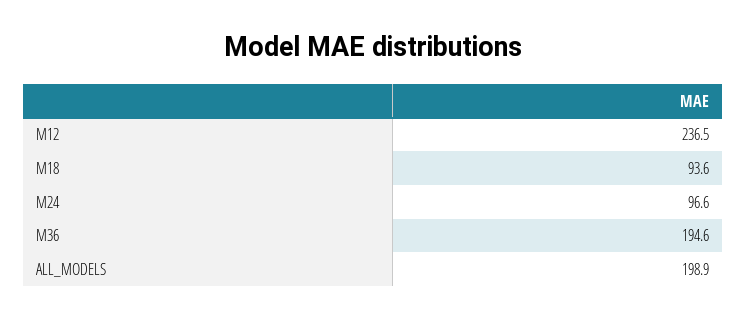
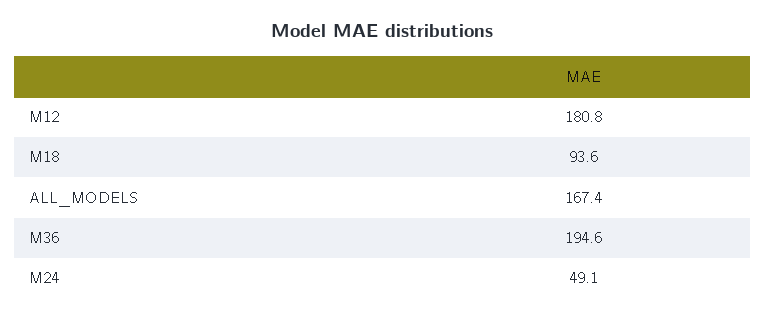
M12: 236.5 -> 180.8
M24: 96.6 -> 49.1
ALL_MODELS: 198.9 -> 167.4

